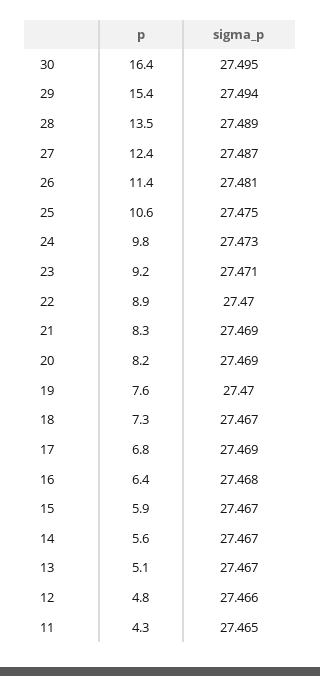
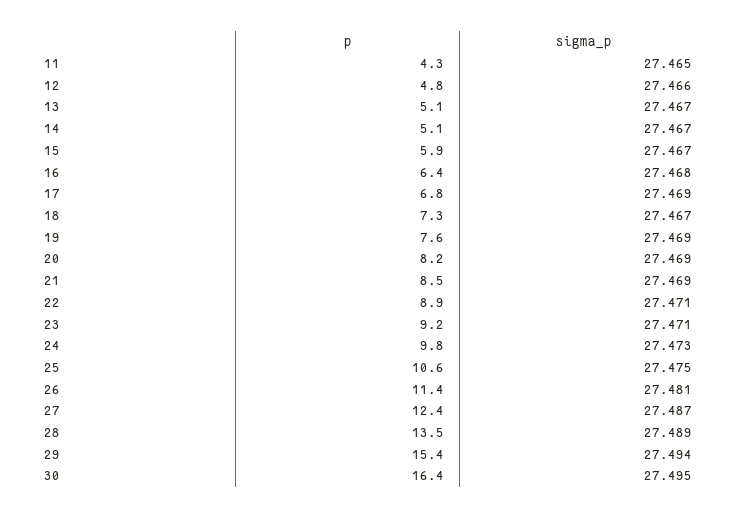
sigma_p, 22: 27.47 -> 27.471
p, 21: 8.3 -> 8.5
sigma_p, 19: 27.47 -> 27.469
p, 14: 5.6 -> 5.1

